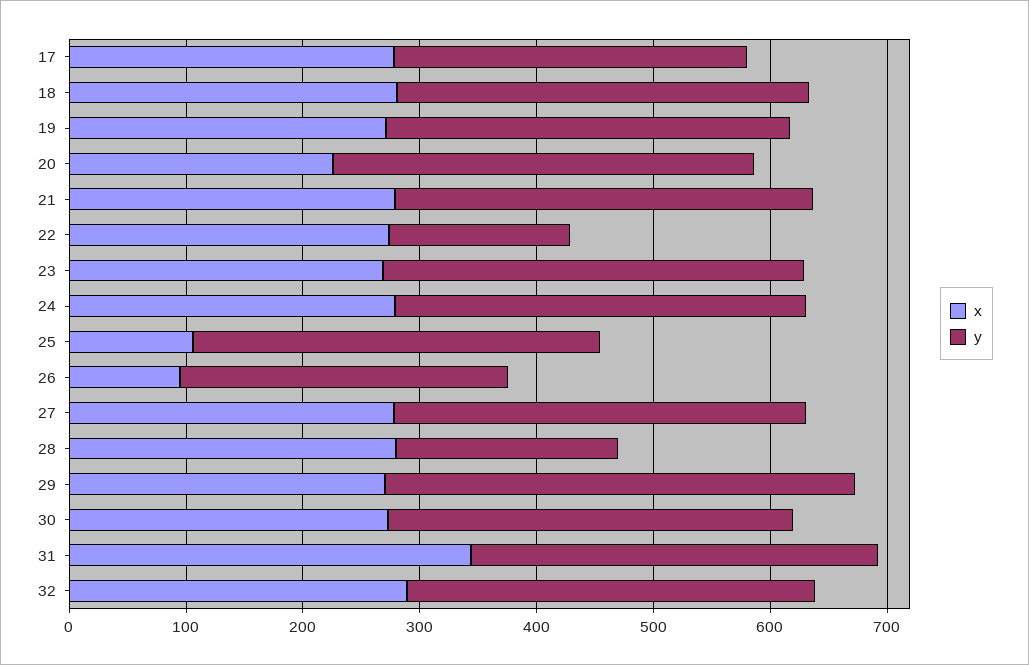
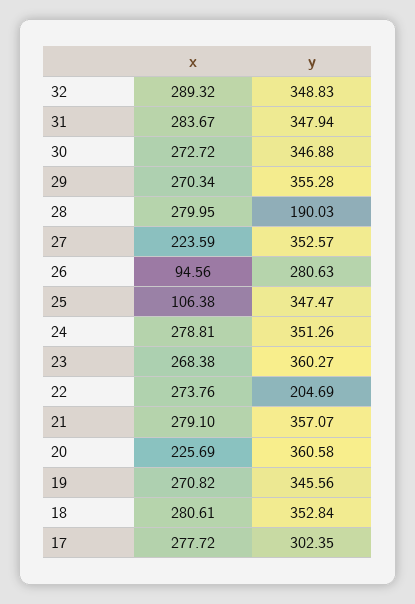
y, 22: 160 -> 204.69
x, 27: 280 -> 223.59
y, 29: 400 -> 355.28
x, 31: 340 -> 283.67

